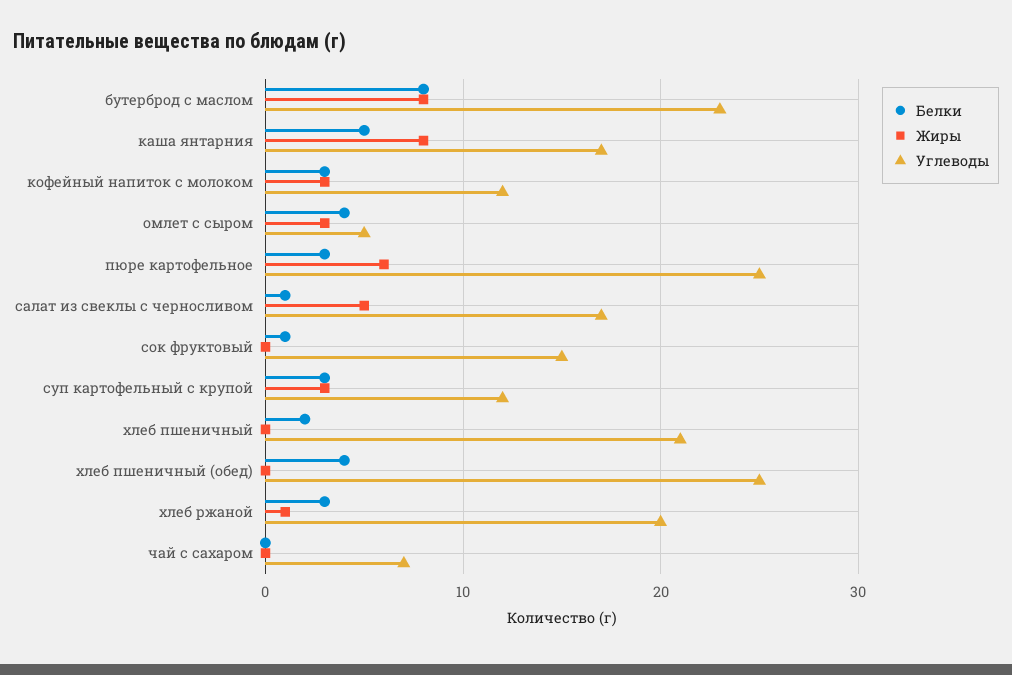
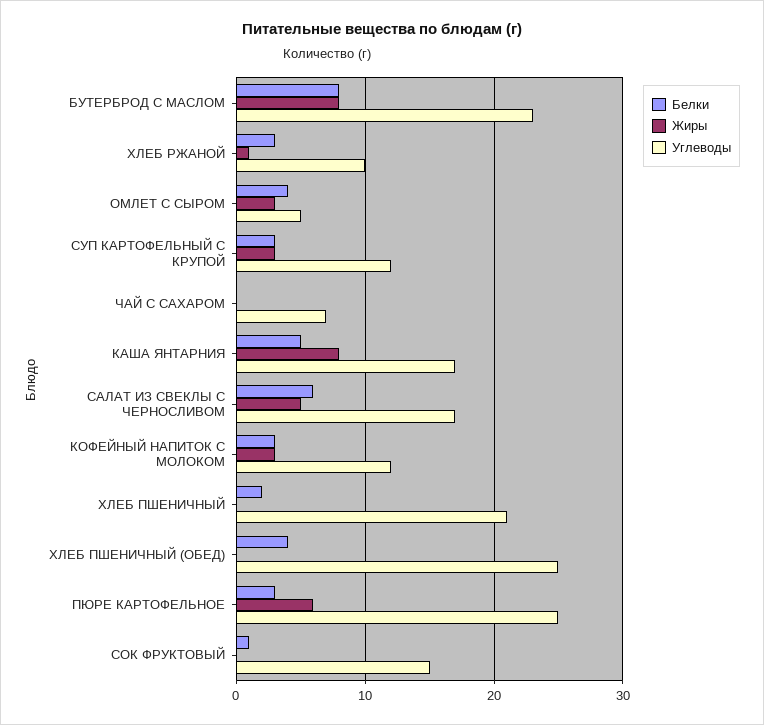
Белки, салат из свеклы с черносливом: 1 -> 6
Углеводы, хлеб ржаной: 20 -> 10

